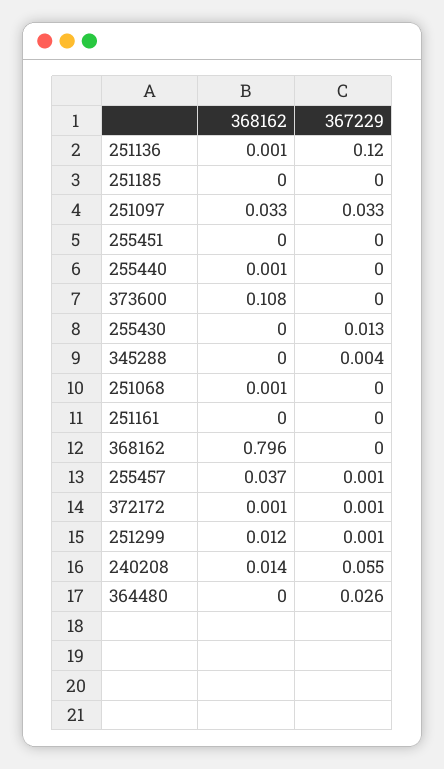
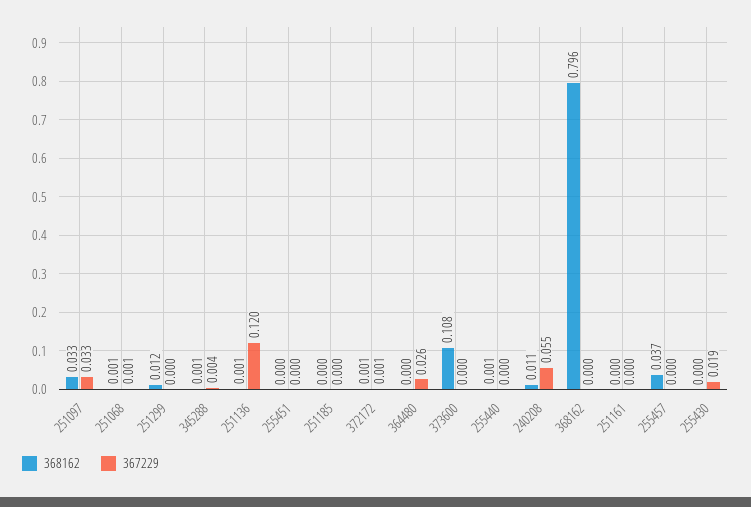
367229, 255430: 0.013 -> 0.019
368162, 345288: 0 -> 0.001
367229, 251068: 0 -> 0.001
367229, 255457: 0.001 -> 0
367229, 251299: 0.001 -> 0
368162, 240208: 0.014 -> 0.011

